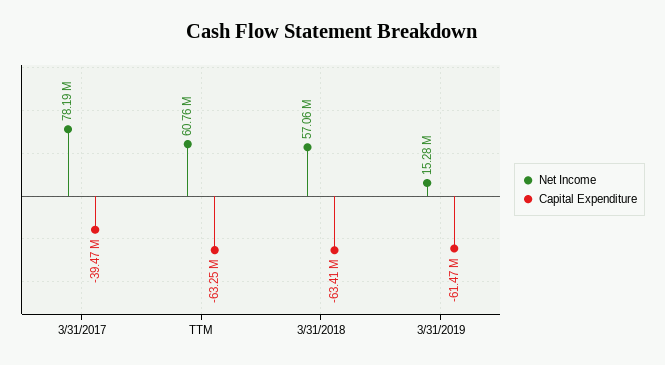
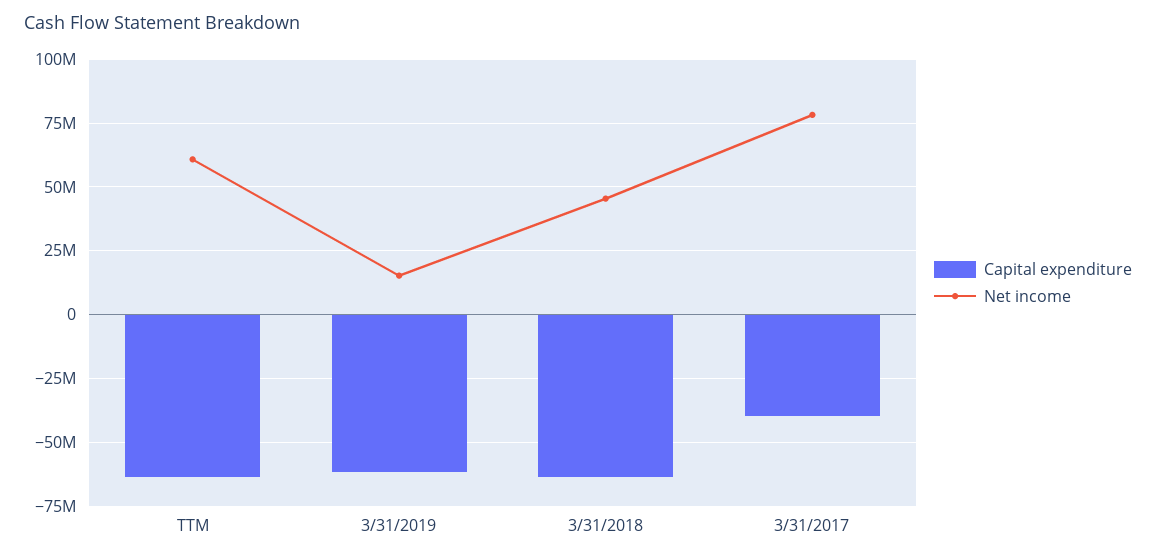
Net Income, 3/31/2018: 57060000 -> 45000000

